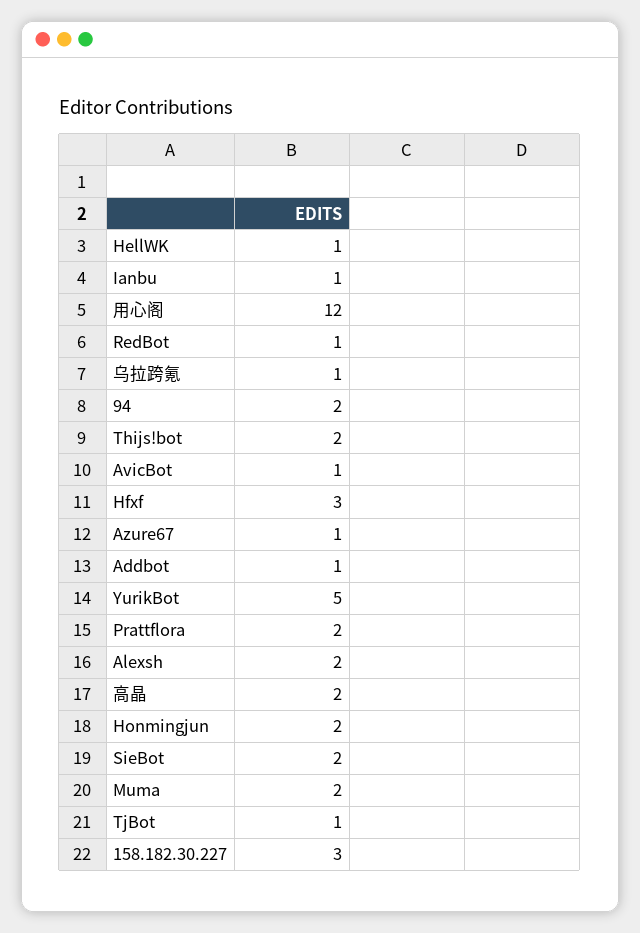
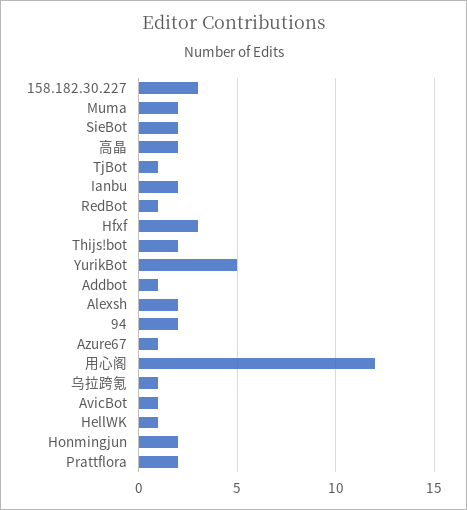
Ianbu: 1 -> 2

